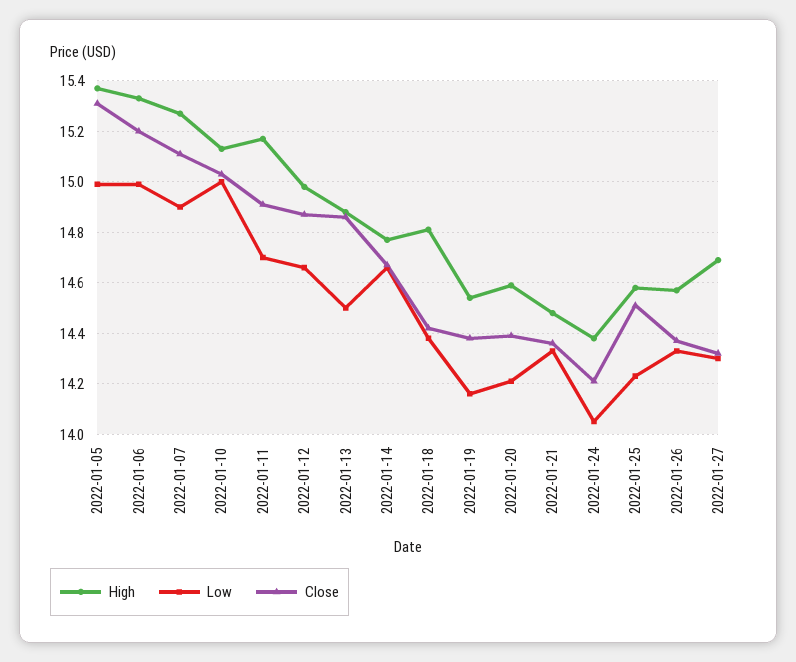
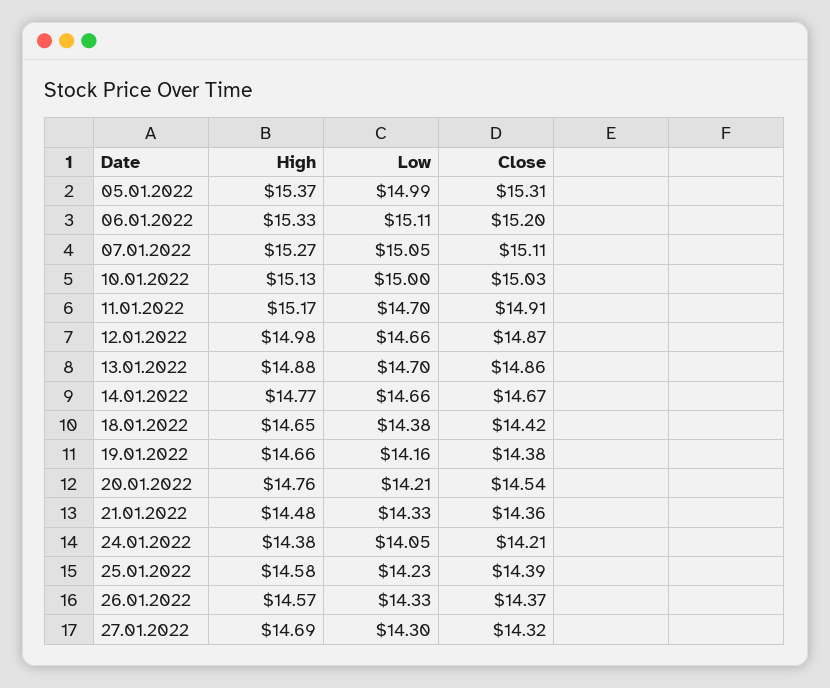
Low, 2022-01-06: 15 -> 15.11
Low, 2022-01-07: 14.9 -> 15.05
Low, 2022-01-13: 14.5 -> 14.7
High, 2022-01-18: 14.8 -> 14.65
High, 2022-01-19: 14.55 -> 14.66
High, 2022-01-20: 14.6 -> 14.76
Close, 2022-01-20: 14.4 -> 14.54
Close, 2022-01-25: 14.5 -> 14.39

